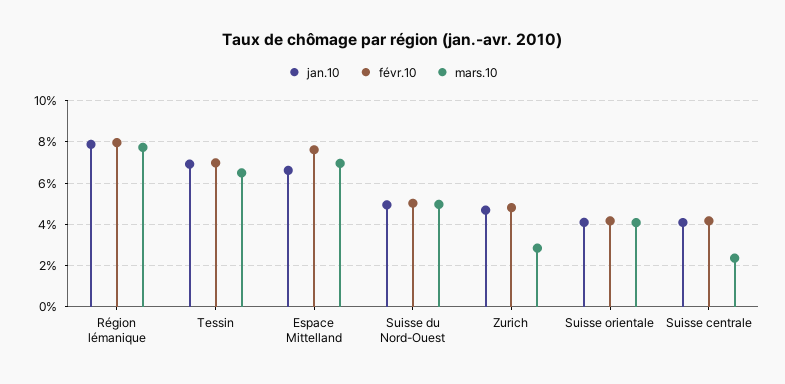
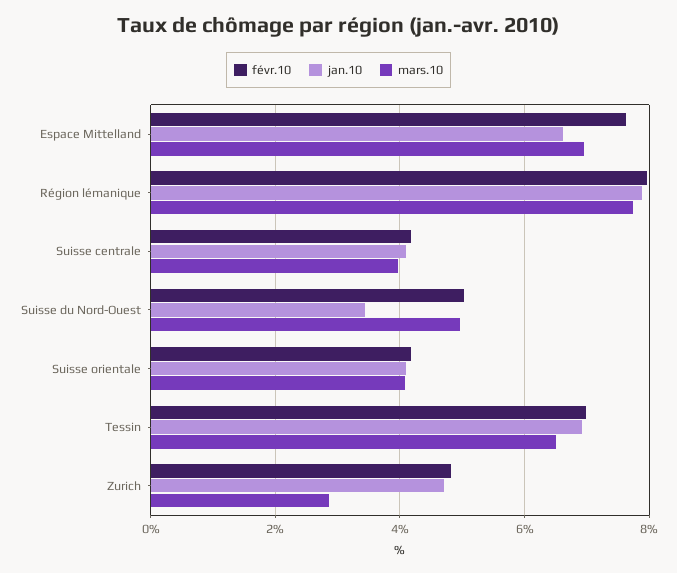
jan.10, Suisse du Nord-Ouest: 5 -> 3.4
mars.10, Suisse centrale: 2.5 -> 4

